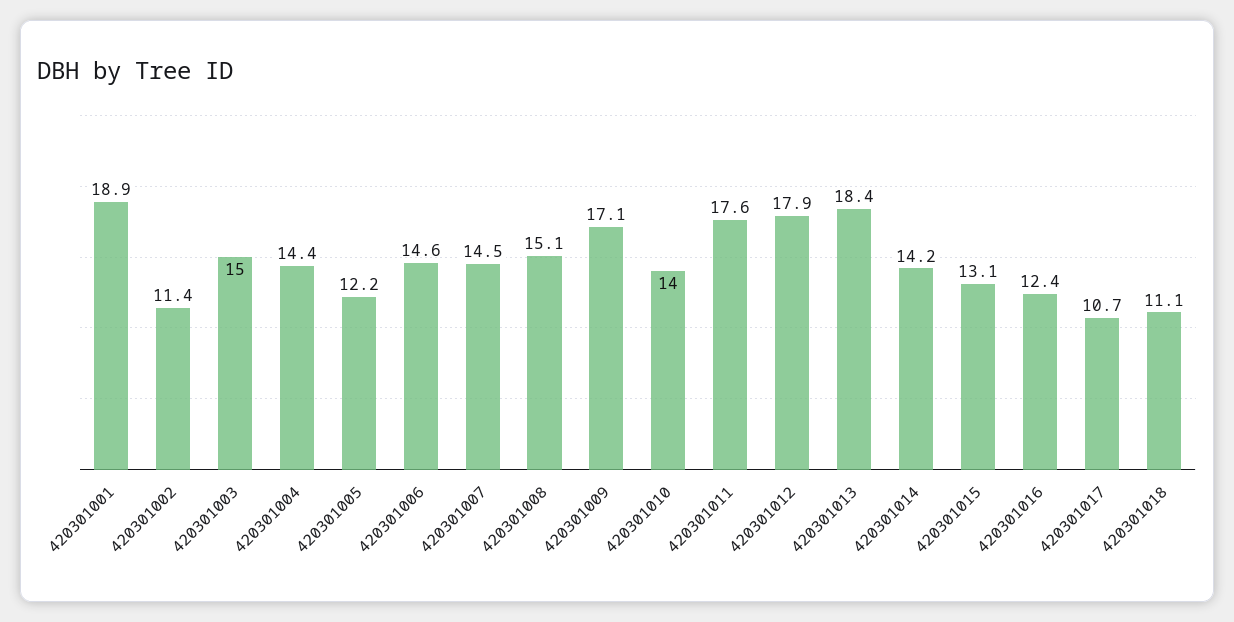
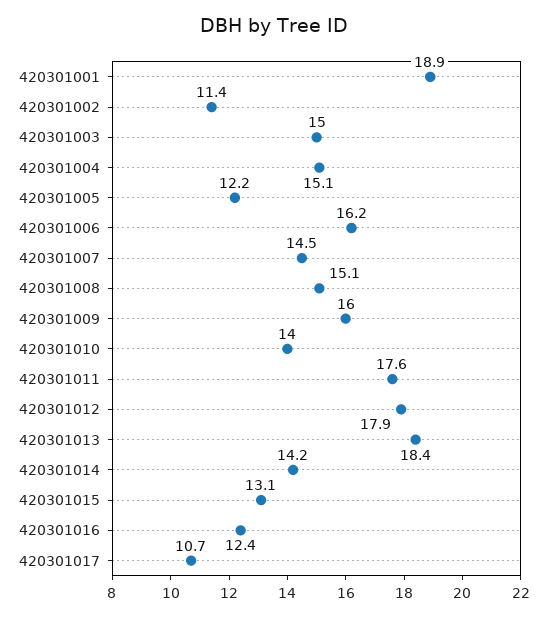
420301004: 14.4 -> 15.1
420301006: 14.6 -> 16.2
420301009: 17.1 -> 16
420301018: 11.1 -> none

